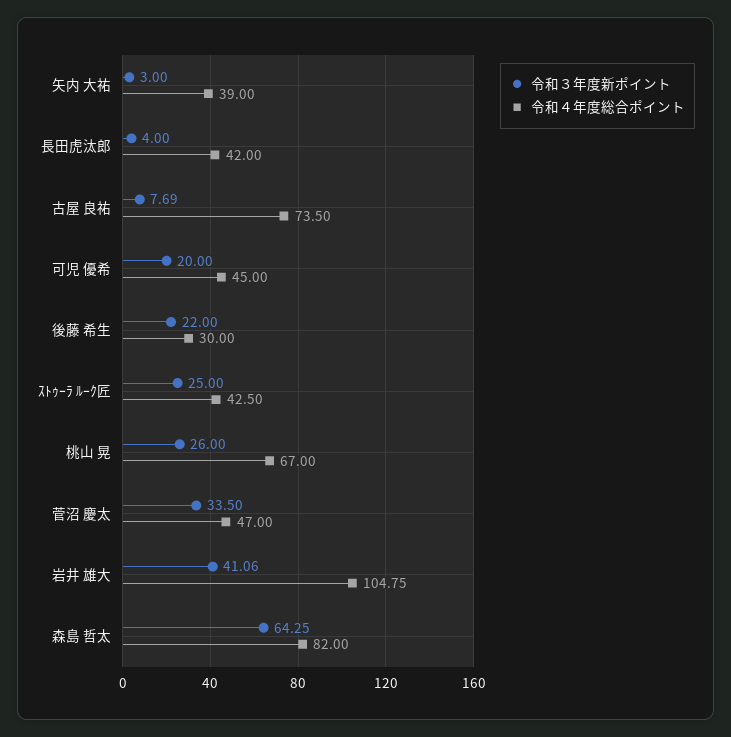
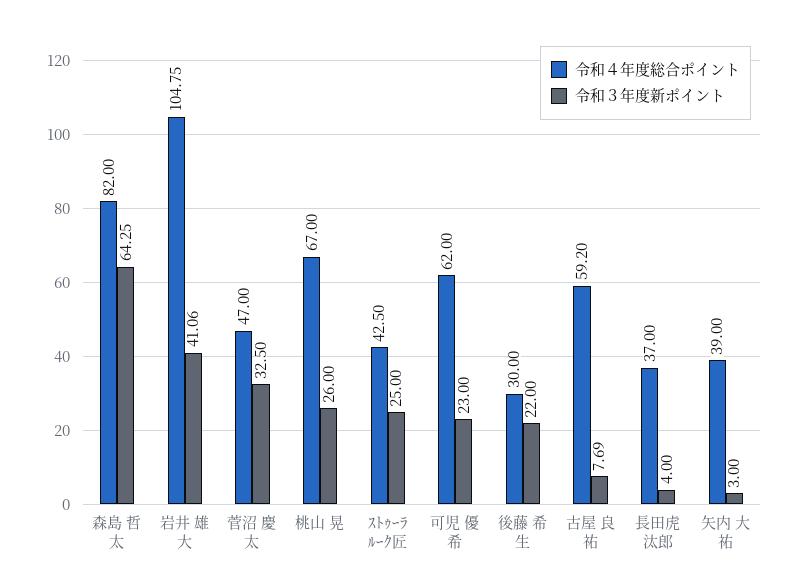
令和４年度総合ポイント, 長田虎汰郎: 42 -> 37
令和４年度総合ポイント, 古屋 良祐: 73.5 -> 59.2
令和３年度新ポイント, 可児 優希: 20 -> 23
令和４年度総合ポイント, 可児 優希: 45 -> 62
令和３年度新ポイント, 菅沼 慶太: 33.5 -> 32.5

